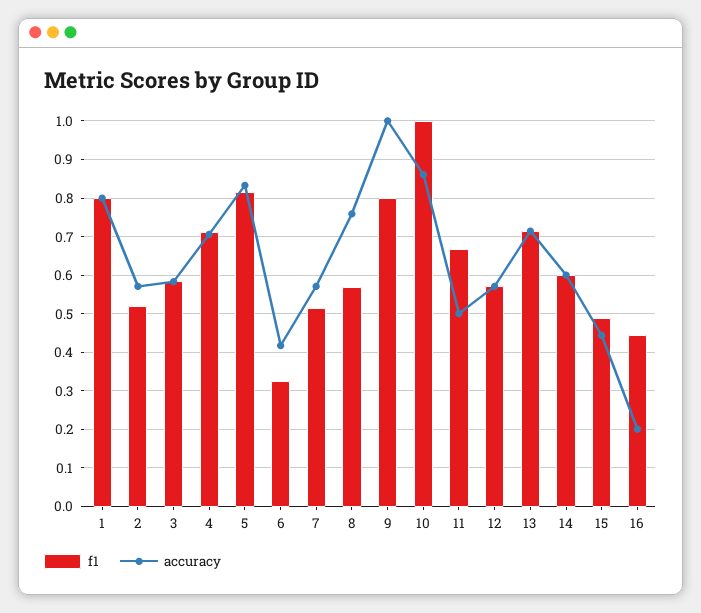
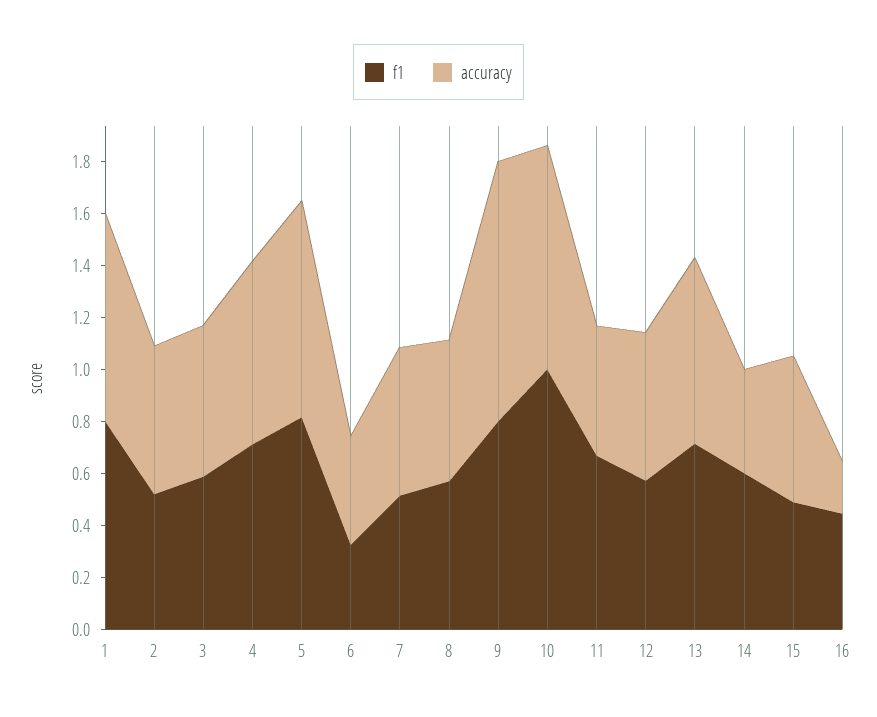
accuracy, 8: 0.76 -> 0.55
accuracy, 14: 0.6 -> 0.4
accuracy, 15: 0.44 -> 0.55

